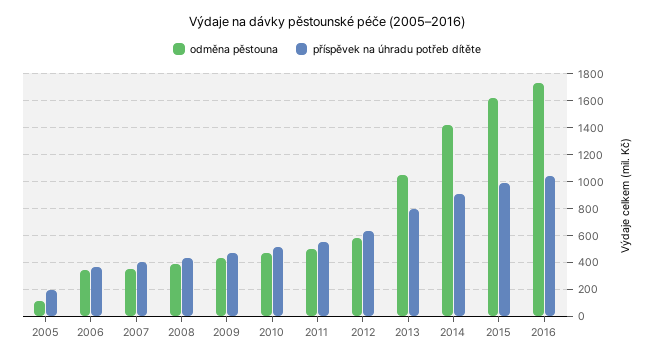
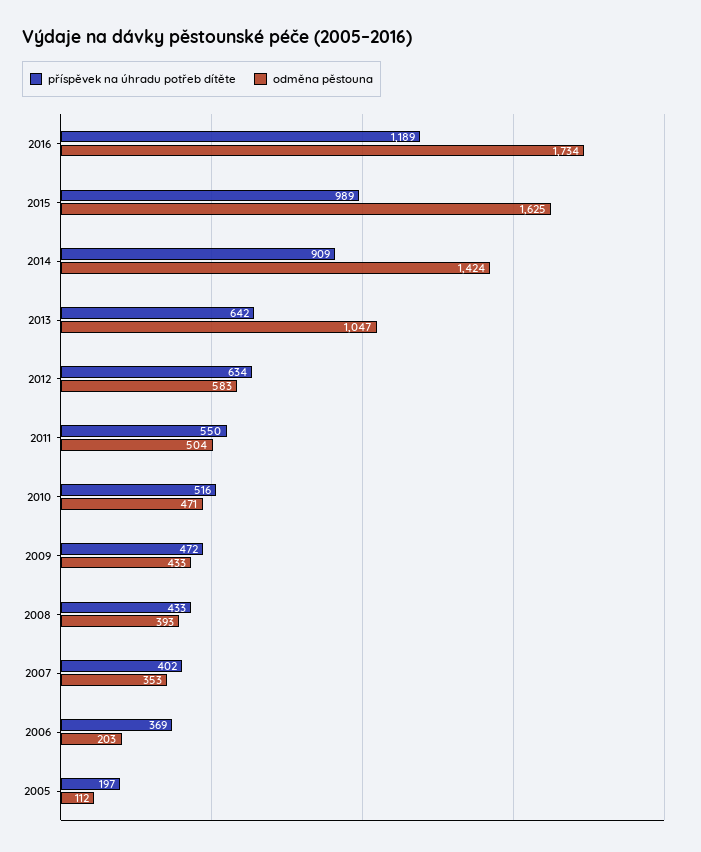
odměna pěstouna, 2006: 350 -> 203
příspěvek na úhradu potřeb dítěte, 2013: 800 -> 642
příspěvek na úhradu potřeb dítěte, 2016: 1050 -> 1189

